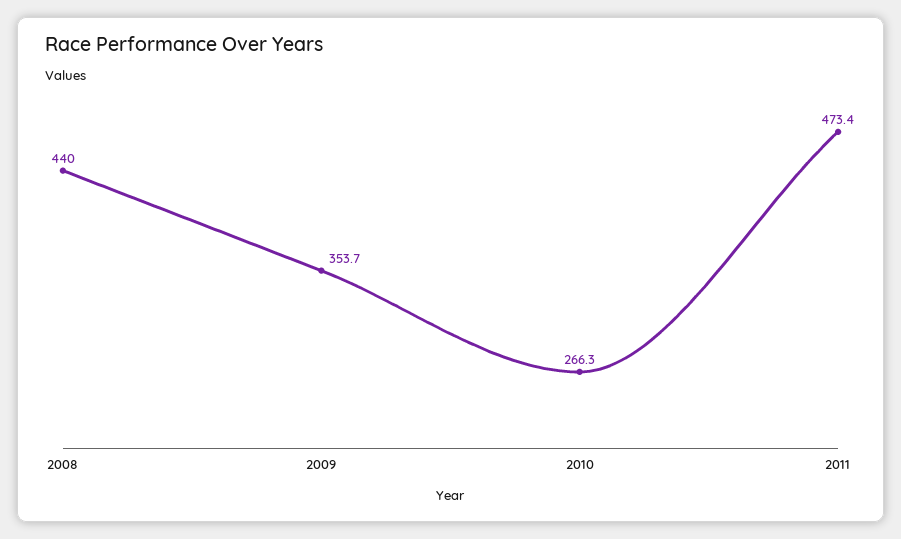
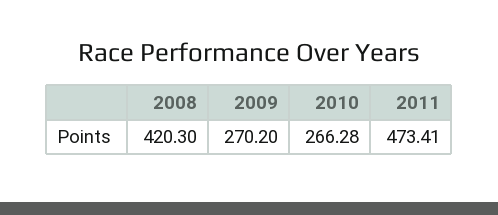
2008: 440 -> 420.3
2009: 353.7 -> 270.2

